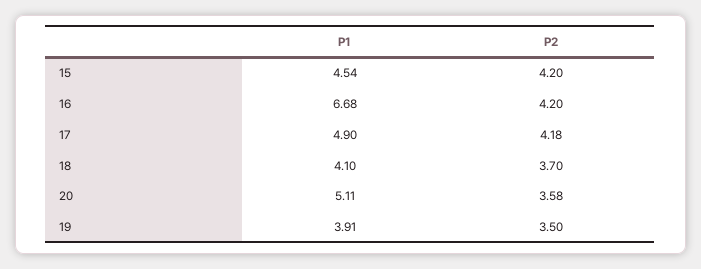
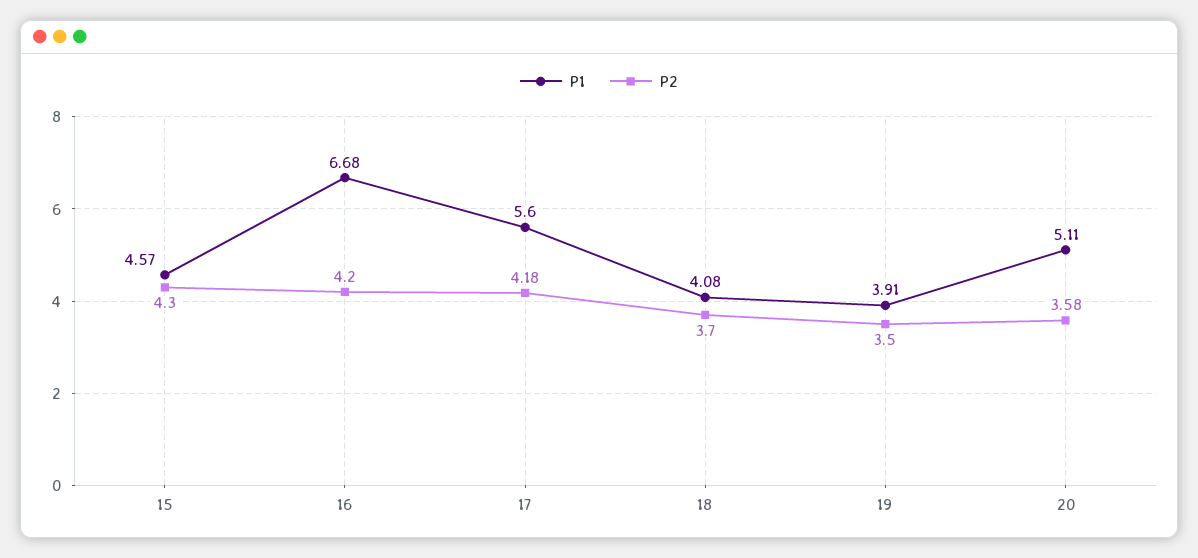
P1, 15: 4.54 -> 4.57
P2, 15: 4.2 -> 4.3
P1, 17: 4.9 -> 5.6
P1, 18: 4.1 -> 4.08

